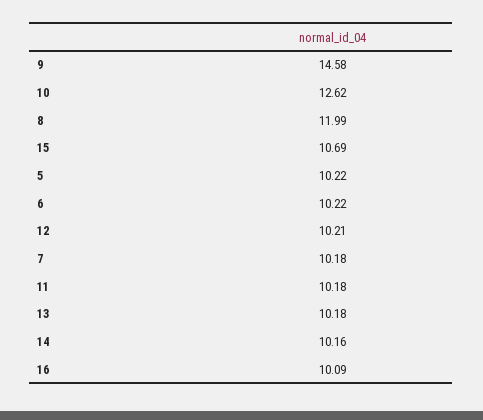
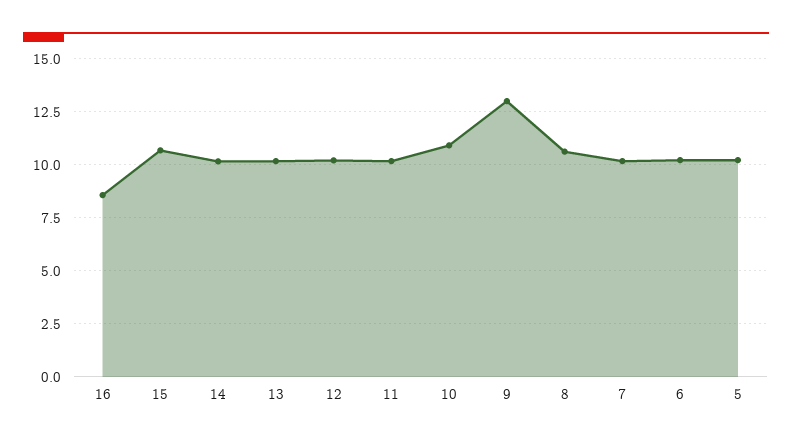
9: 14.58 -> 13
10: 12.62 -> 11
8: 11.99 -> 10.5
16: 10.09 -> 8.5

